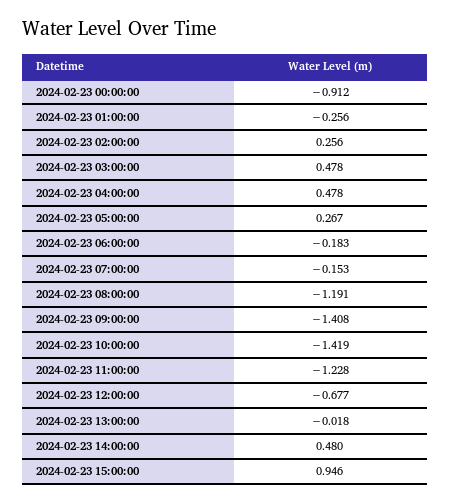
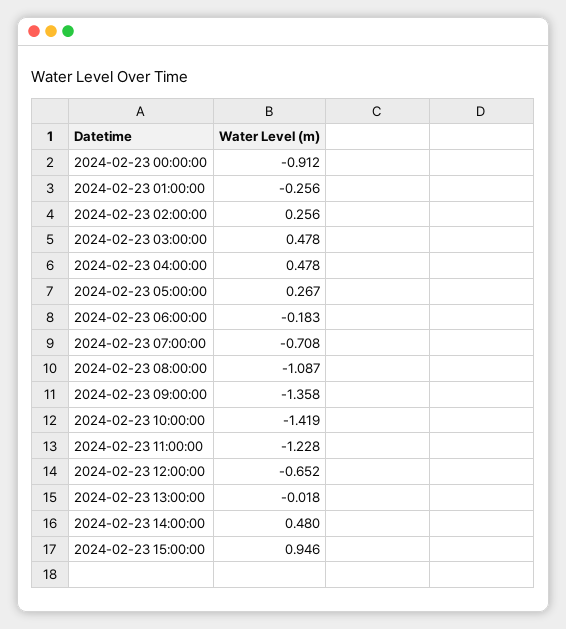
2024-02-23 07:00:00: -0.153 -> -0.708
2024-02-23 08:00:00: -1.191 -> -1.087
2024-02-23 09:00:00: -1.408 -> -1.358
2024-02-23 12:00:00: -0.677 -> -0.652

